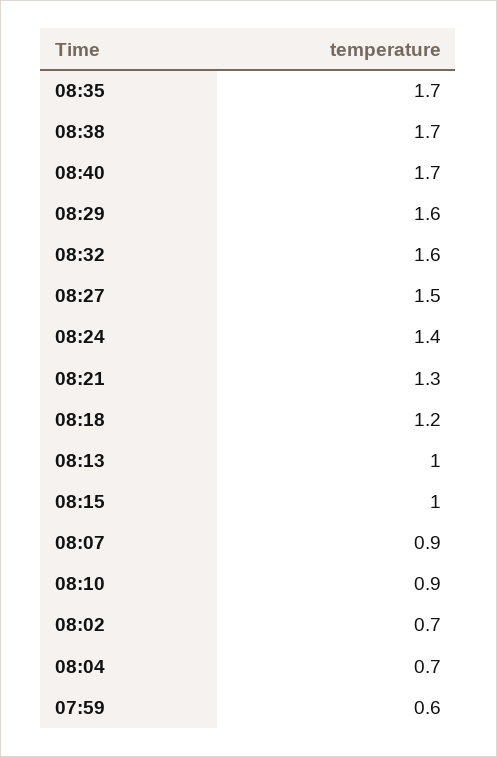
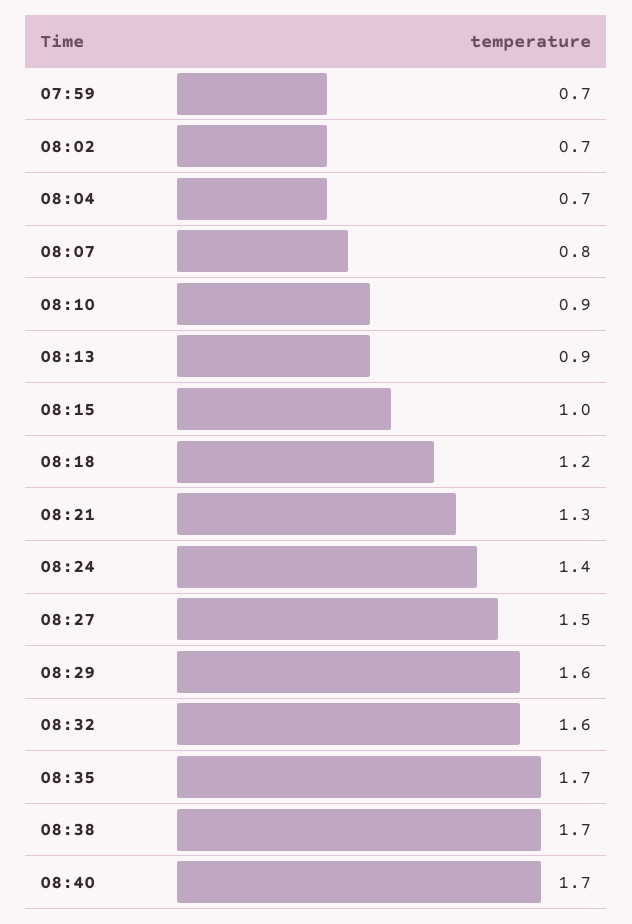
08:13: 1 -> 0.9
08:07: 0.9 -> 0.8
07:59: 0.6 -> 0.7

